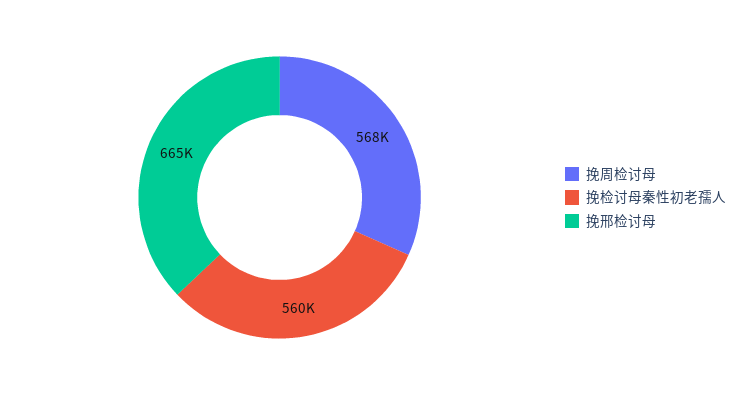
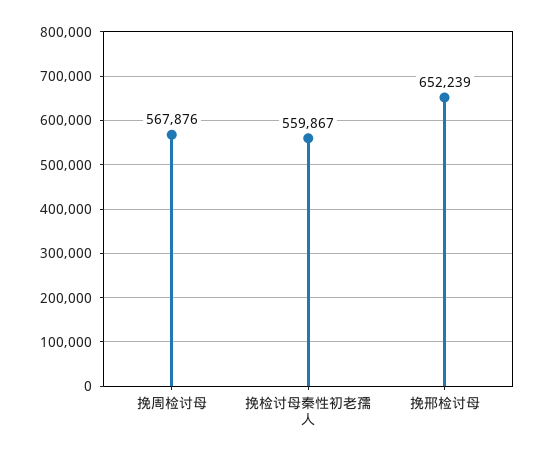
挽邢检讨母: 665000 -> 652239

